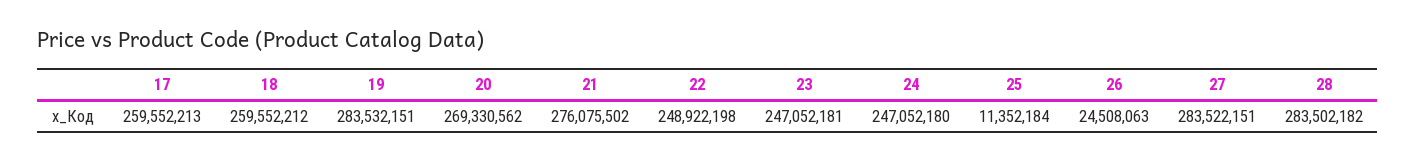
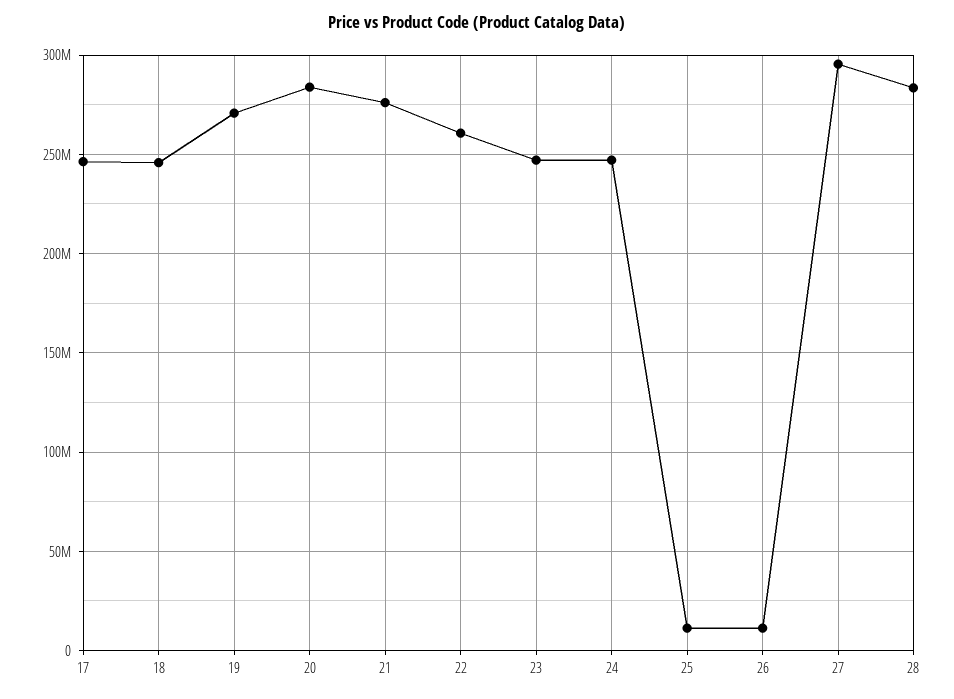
17: 259552213 -> 245000000
18: 259552212 -> 245000000
19: 283532151 -> 270000000
20: 269330562 -> 285000000
22: 248922198 -> 260000000
26: 24508063 -> 10000000
27: 283522151 -> 295000000

